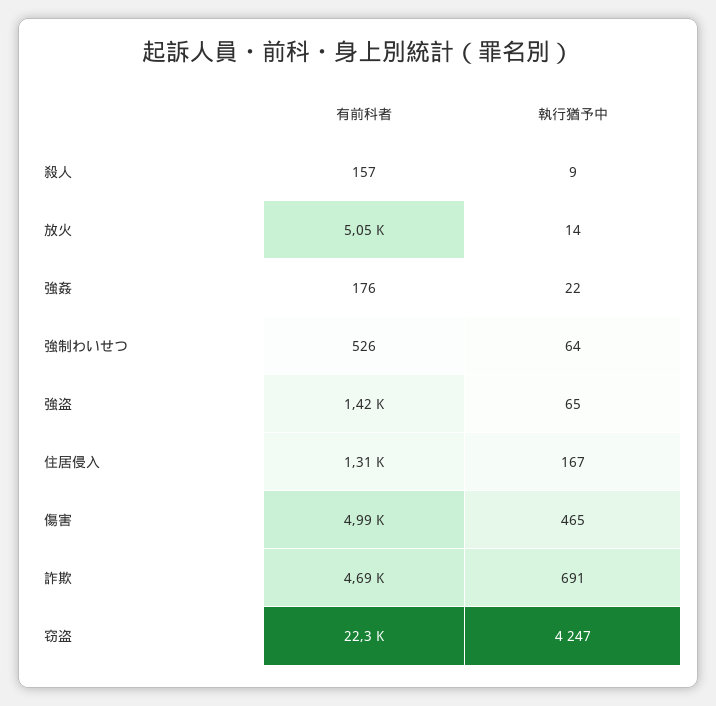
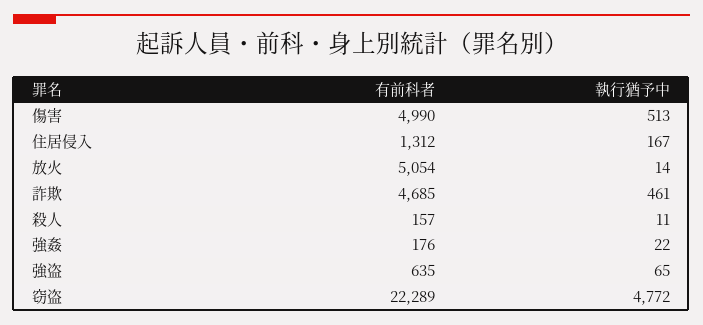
執行猶予中, 殺人: 9 -> 11
有前科者, 強制わいせつ: 526 -> none
執行猶予中, 強制わいせつ: 64 -> none
有前科者, 強盗: 1420 -> 635
執行猶予中, 傷害: 465 -> 513
執行猶予中, 詐欺: 691 -> 461
執行猶予中, 窃盗: 4247 -> 4772

